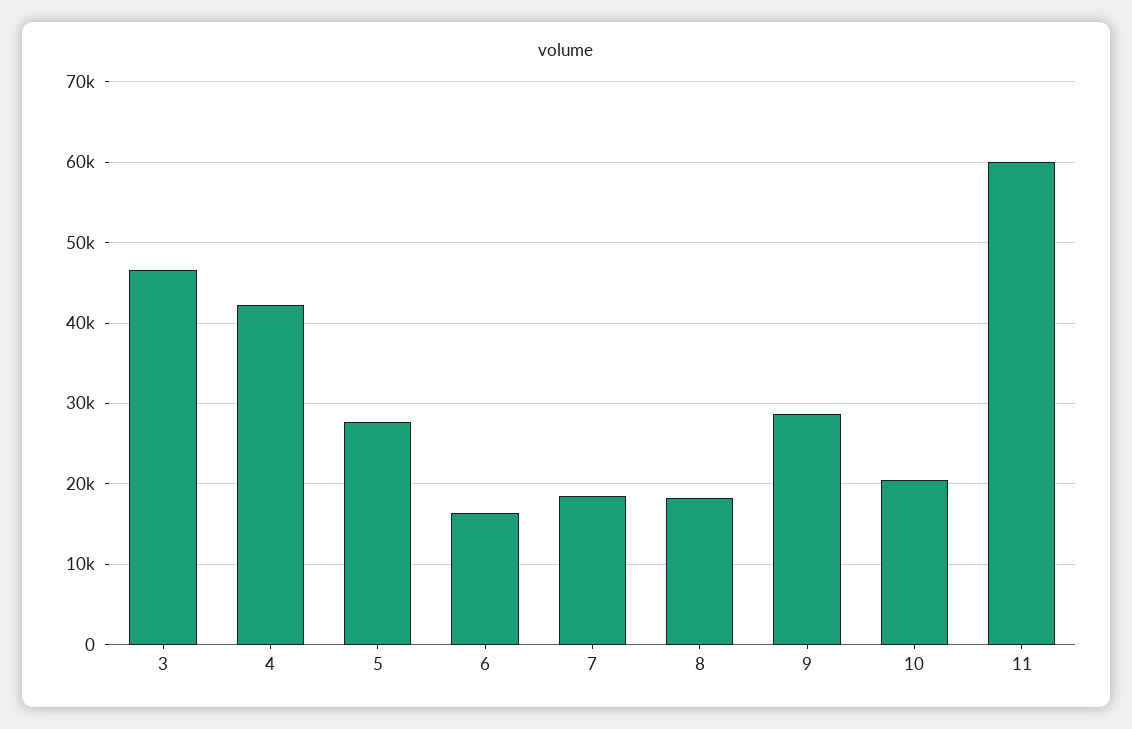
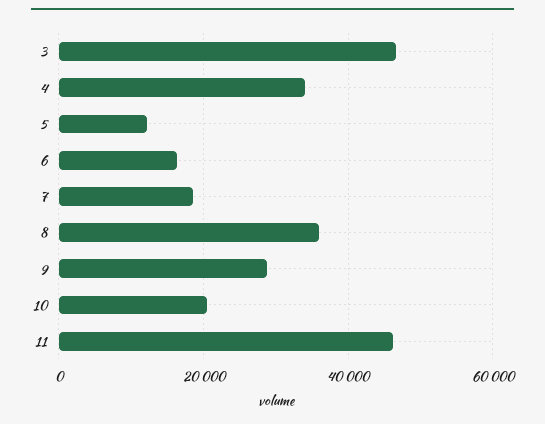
4: 42000 -> 34000
5: 28000 -> 12000
8: 18000 -> 36000
11: 60000 -> 46000

